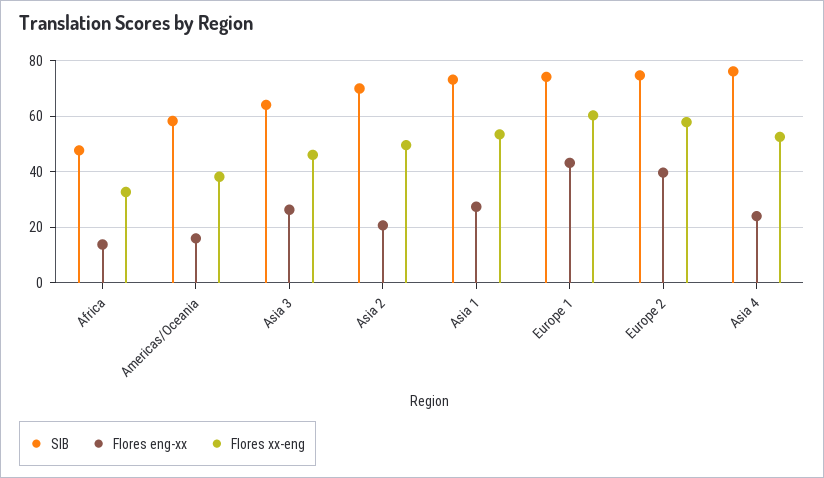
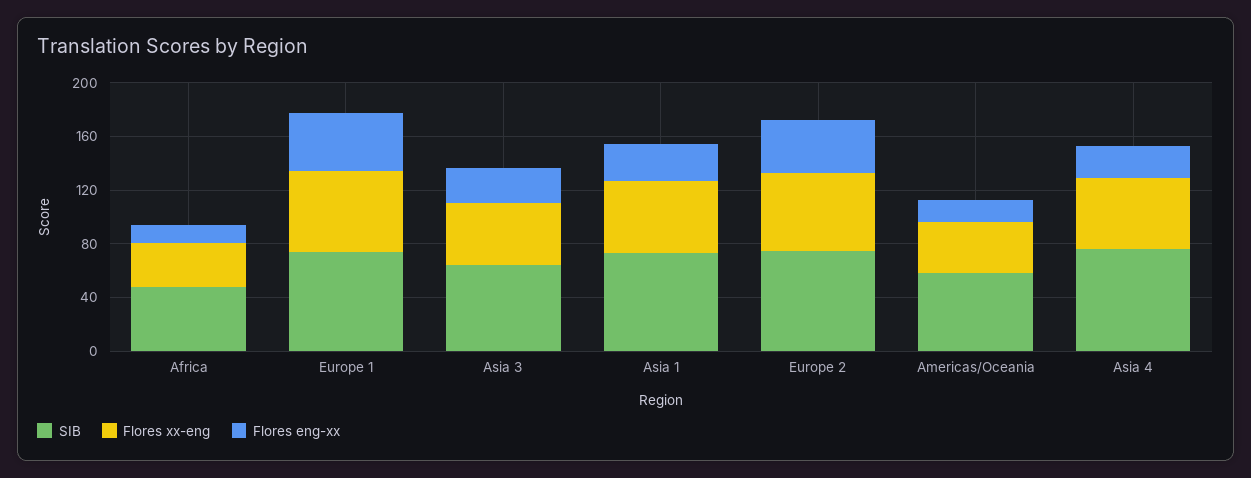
SIB, Asia 2: 70 -> none
Flores eng-xx, Asia 2: 20 -> none
Flores xx-eng, Asia 2: 50 -> none

